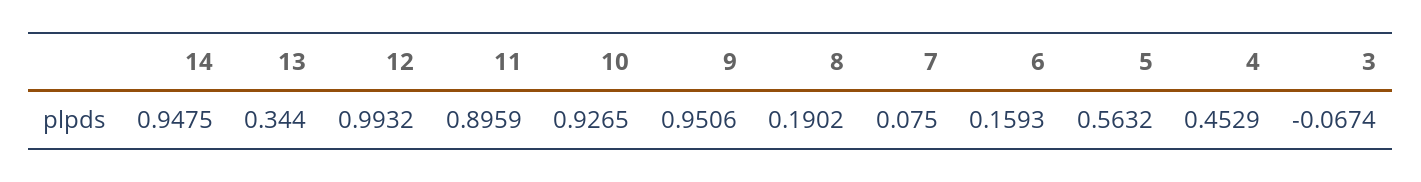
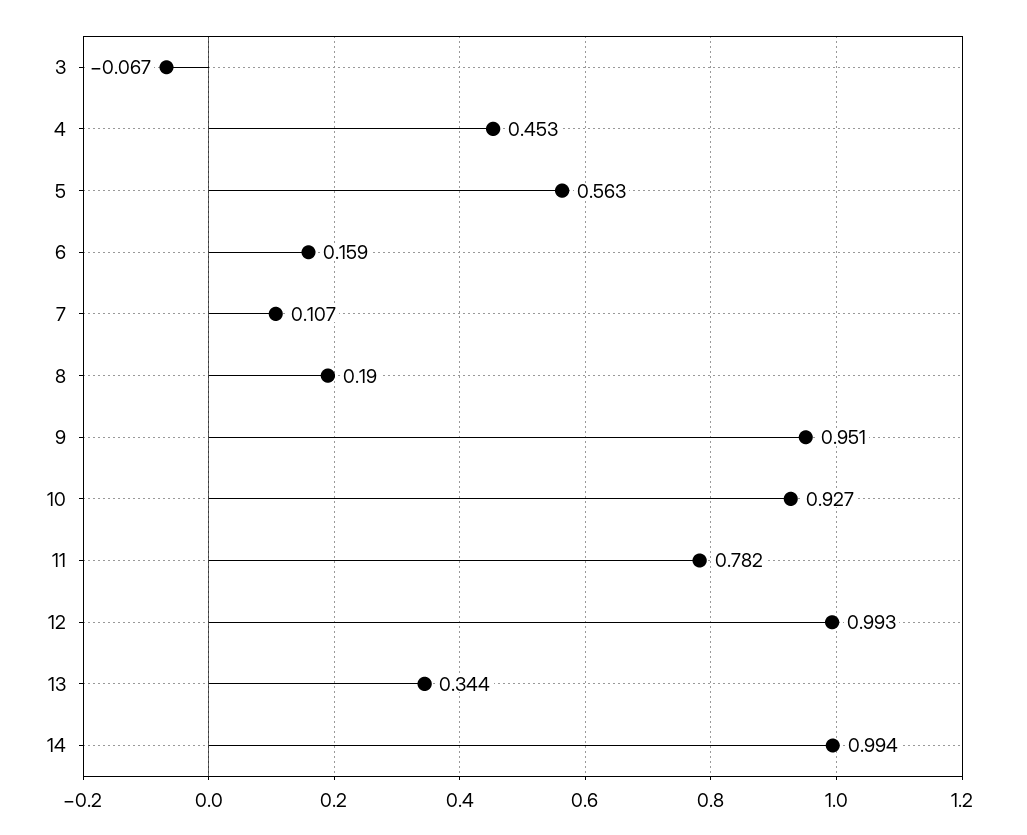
14: 0.9475 -> 0.994
11: 0.8959 -> 0.782
7: 0.075 -> 0.107

